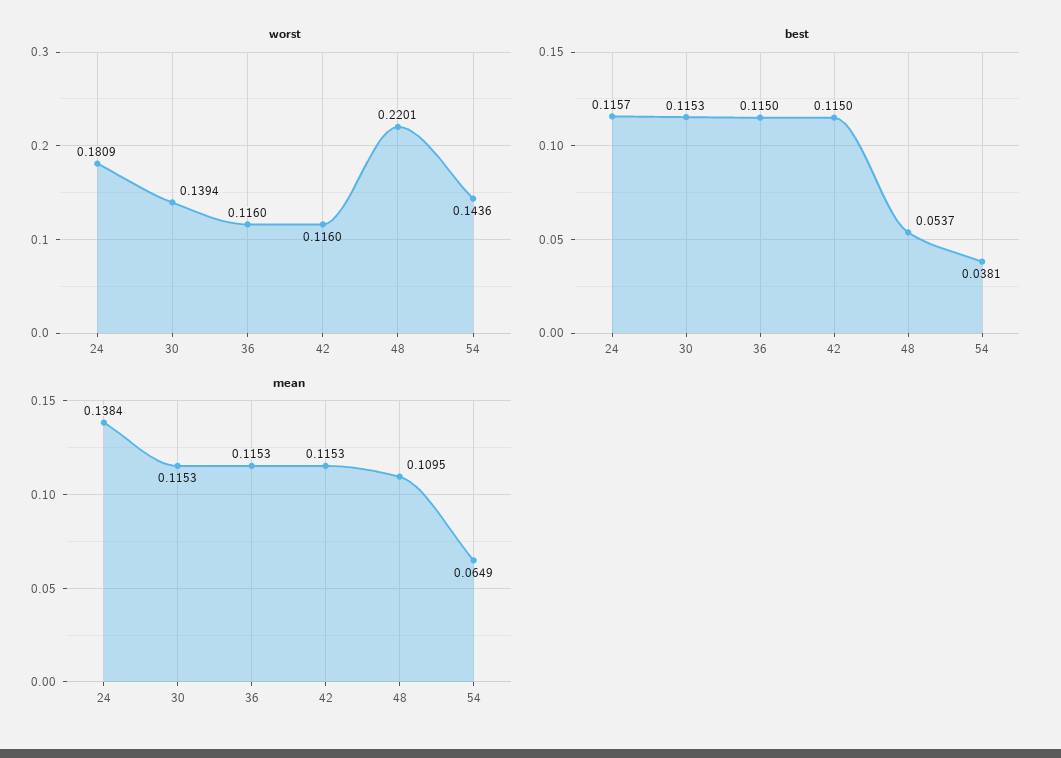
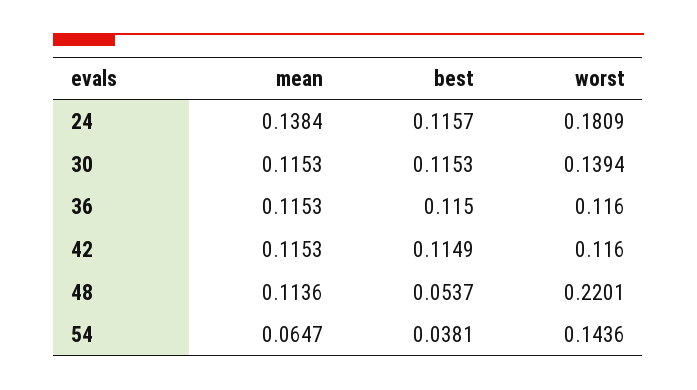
best, 42: 0.115 -> 0.1149
mean, 48: 0.1095 -> 0.1136
mean, 54: 0.0649 -> 0.0647

